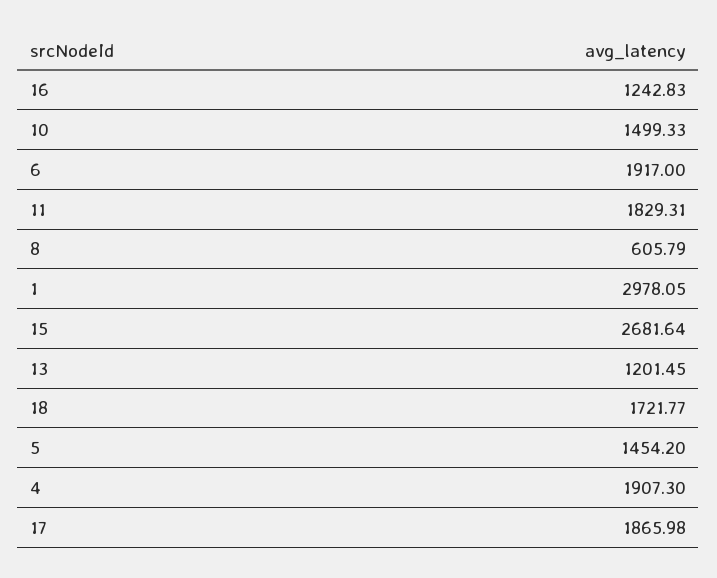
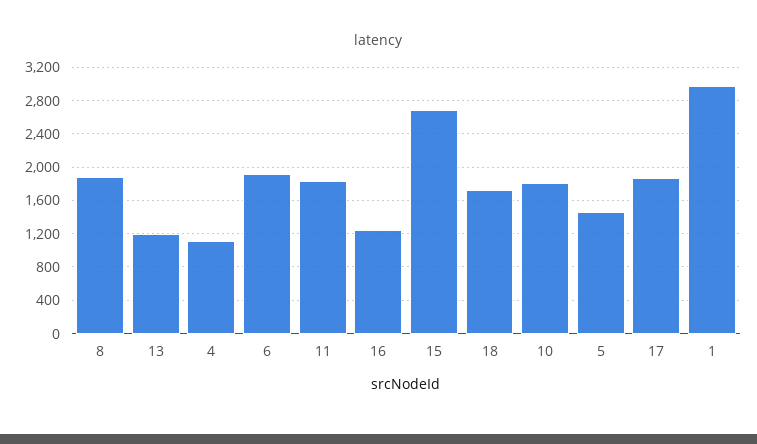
10: 1499.33 -> 1800
8: 605.79 -> 1900
4: 1907.3 -> 1100

